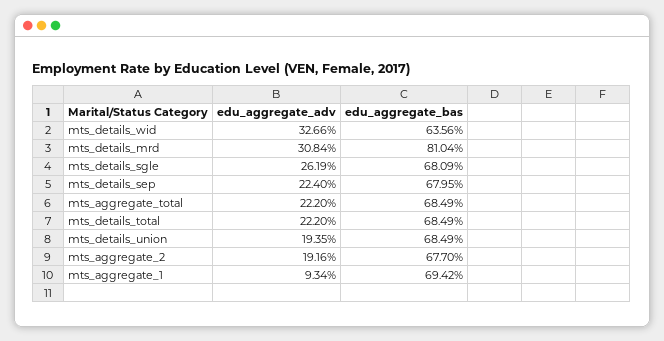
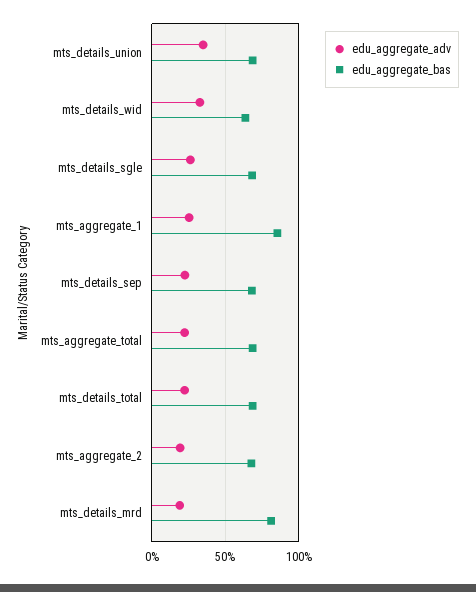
edu_aggregate_adv, mts_details_mrd: 30.84 -> 20
edu_aggregate_adv, mts_details_union: 19.35 -> 35
edu_aggregate_adv, mts_aggregate_1: 9.34 -> 25
edu_aggregate_bas, mts_aggregate_1: 69.42 -> 85

